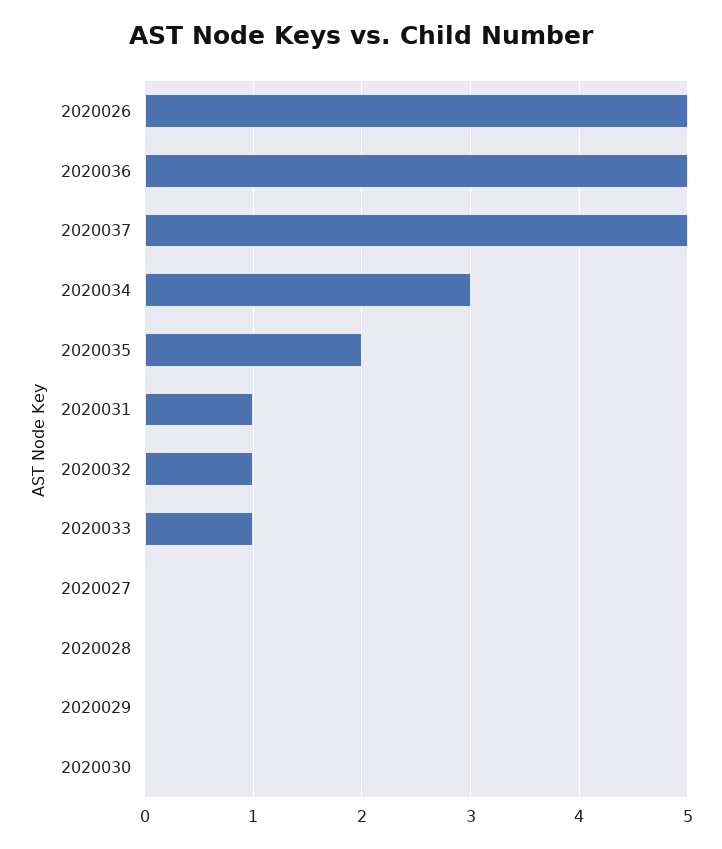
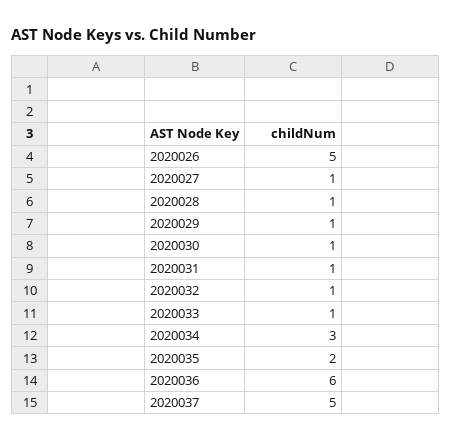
2020036: 5 -> 6
2020027: 0 -> 1
2020028: 0 -> 1
2020029: 0 -> 1
2020030: 0 -> 1

